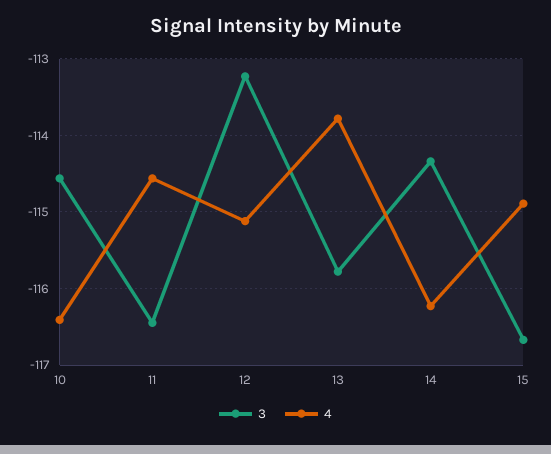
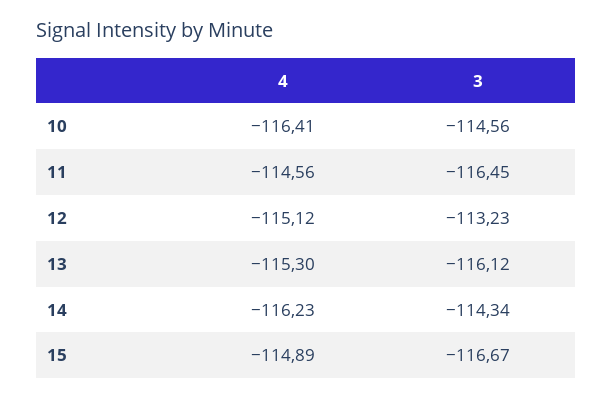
3, 13: -115.8 -> -116.12
4, 13: -113.8 -> -115.3

